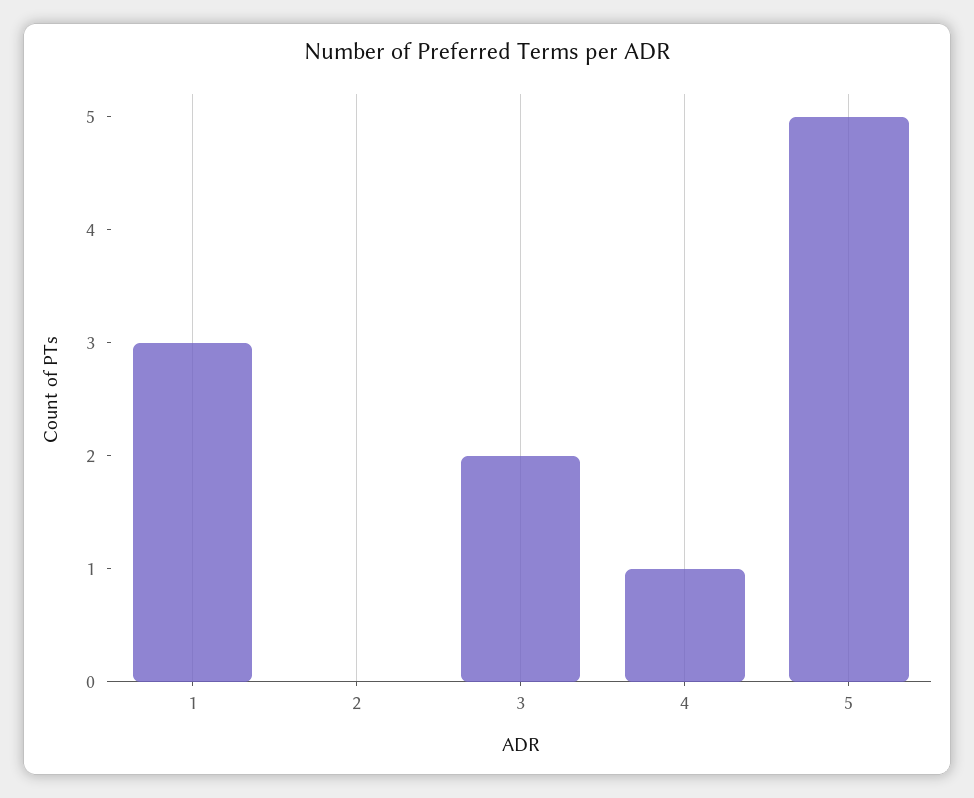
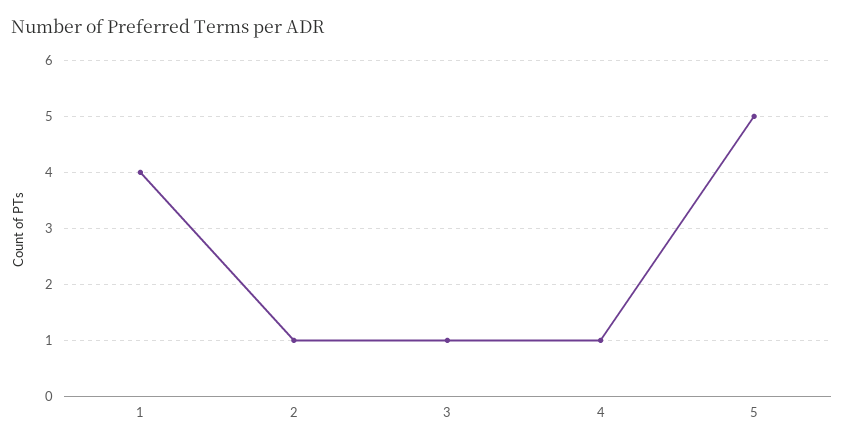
1: 3 -> 4
2: 0 -> 1
3: 2 -> 1

